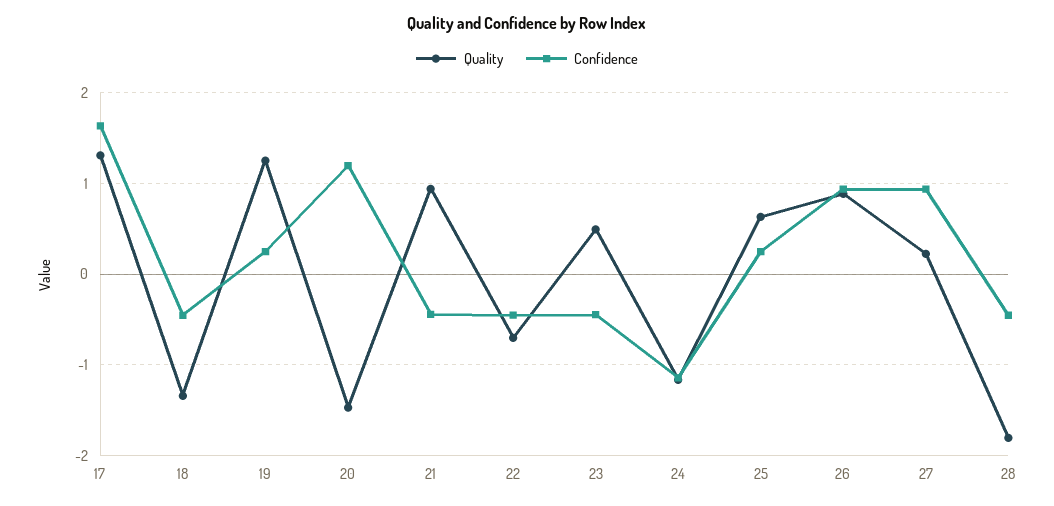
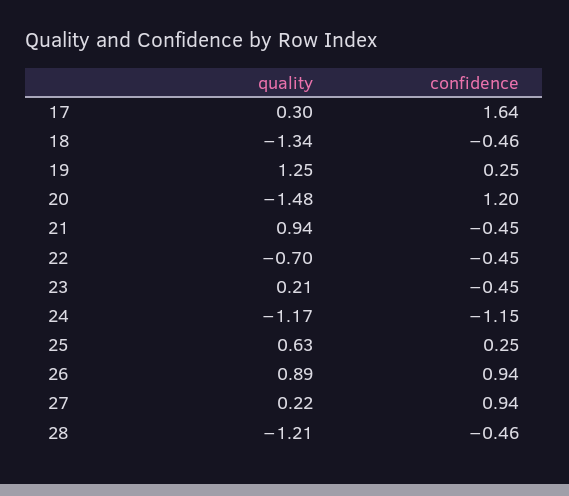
Quality, 17: 1.3 -> 0.3
Quality, 23: 0.5 -> 0.21
Quality, 28: -1.8 -> -1.21

